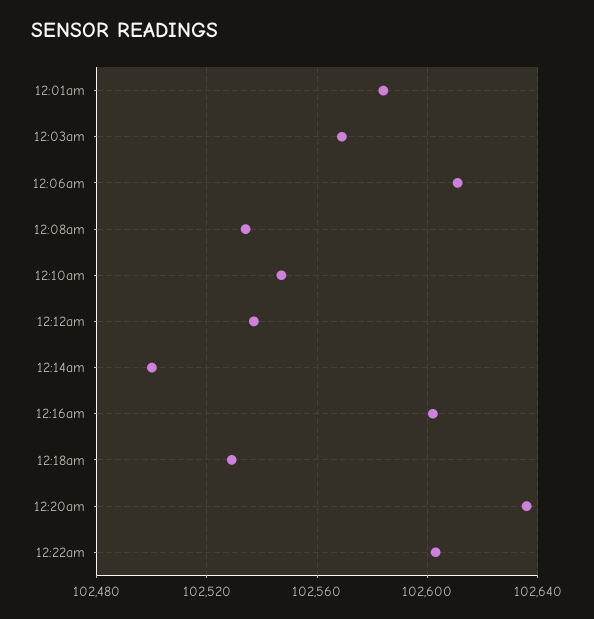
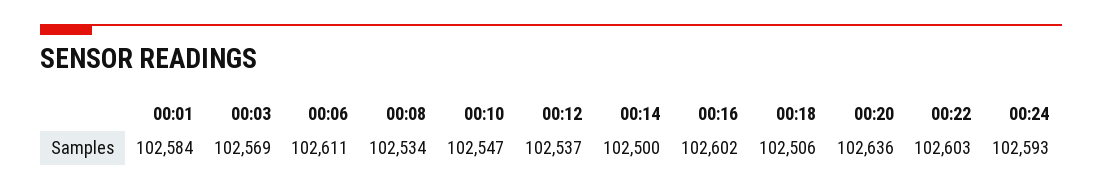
12:18am: 102530 -> 102506
00:24: none -> 102593

